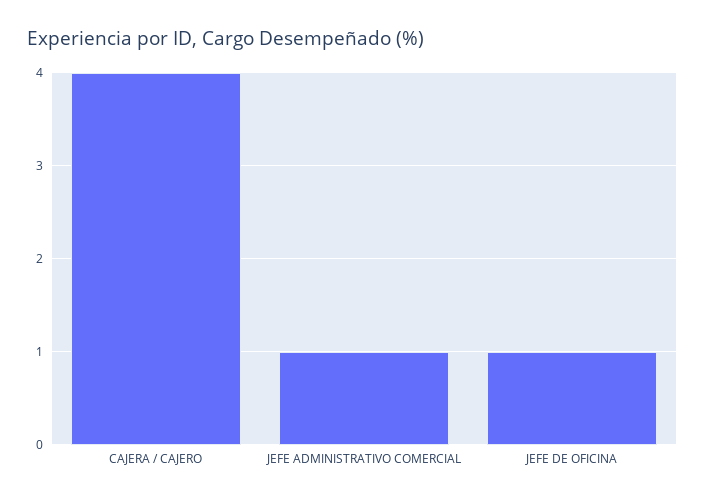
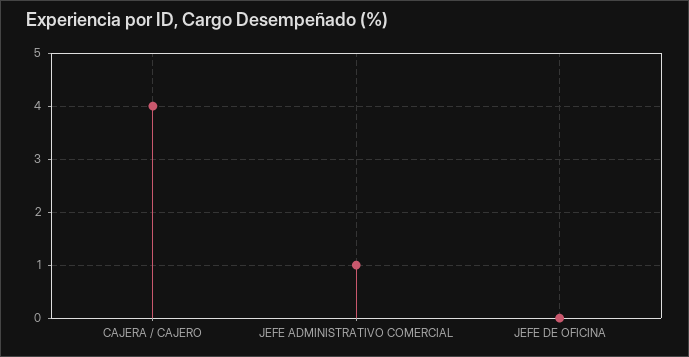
JEFE DE OFICINA: 1 -> 0

